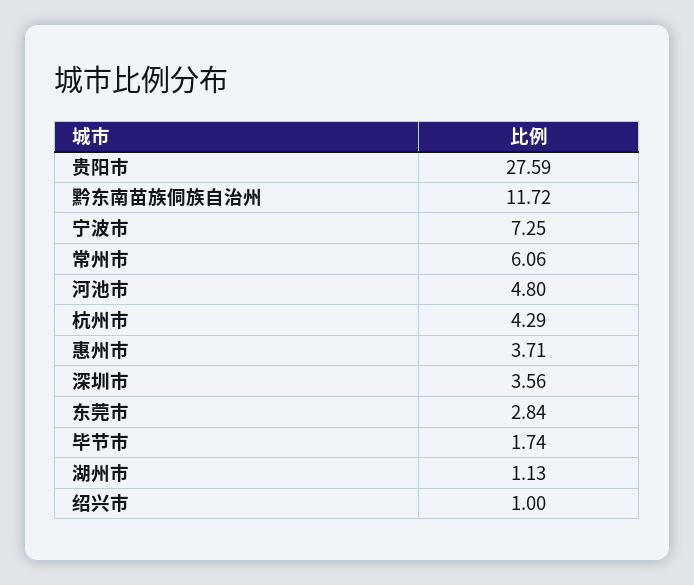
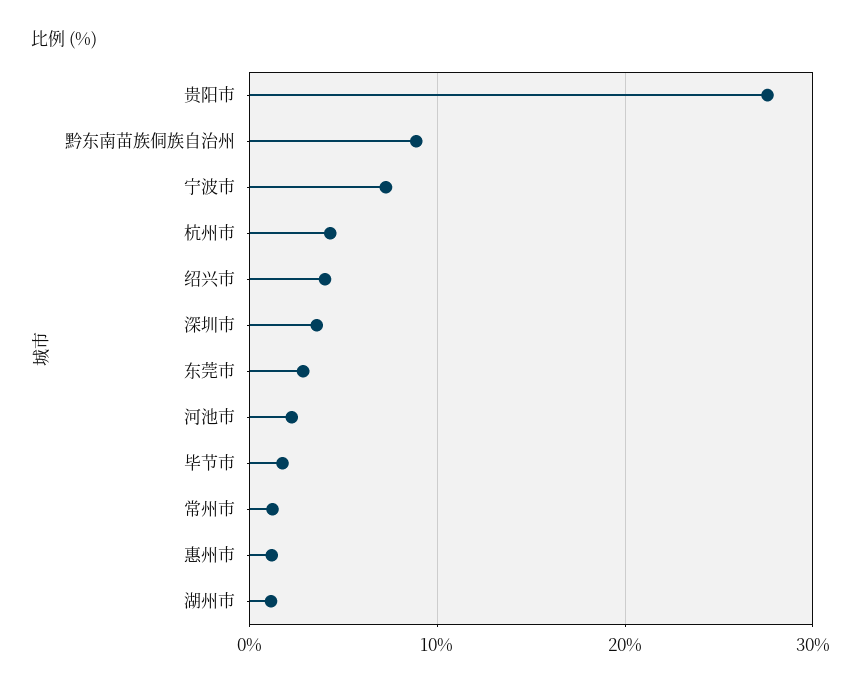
黔东南苗族侗族自治州: 11.72 -> 9
常州市: 6.06 -> 1
河池市: 4.8 -> 2
惠州市: 3.71 -> 1
绍兴市: 1 -> 4

